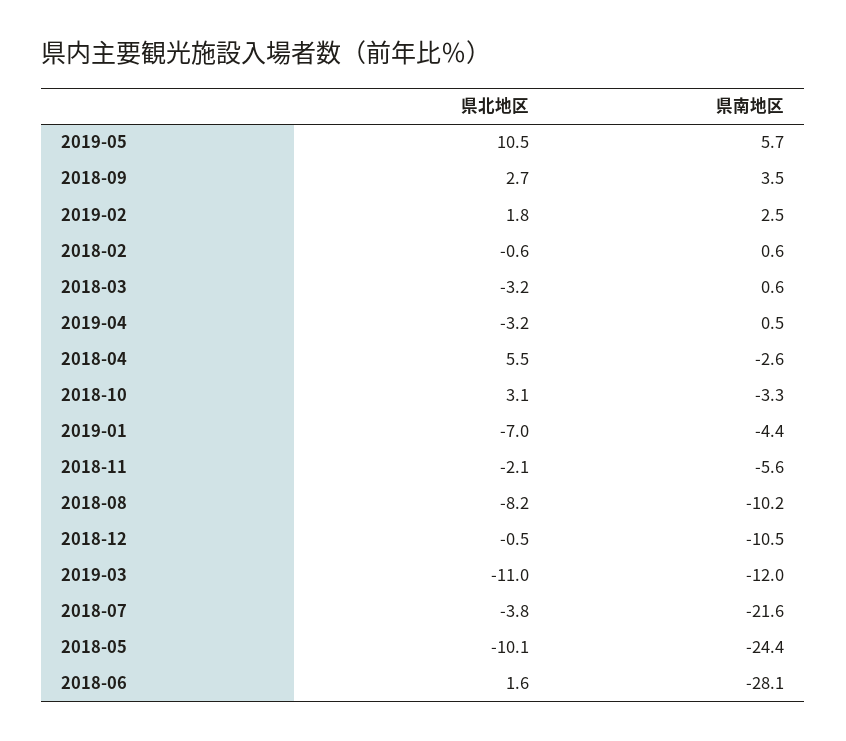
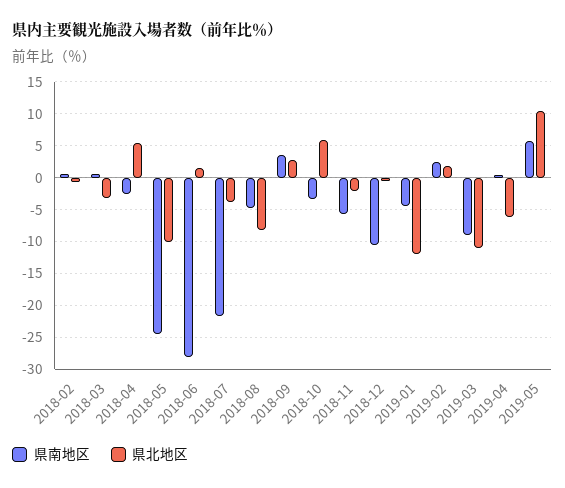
県北地区, 2019-04: -3.2 -> -6
県北地区, 2018-10: 3.1 -> 6
県北地区, 2019-01: -7 -> -12
県南地区, 2018-08: -10.2 -> -5
県南地区, 2019-03: -12 -> -9

